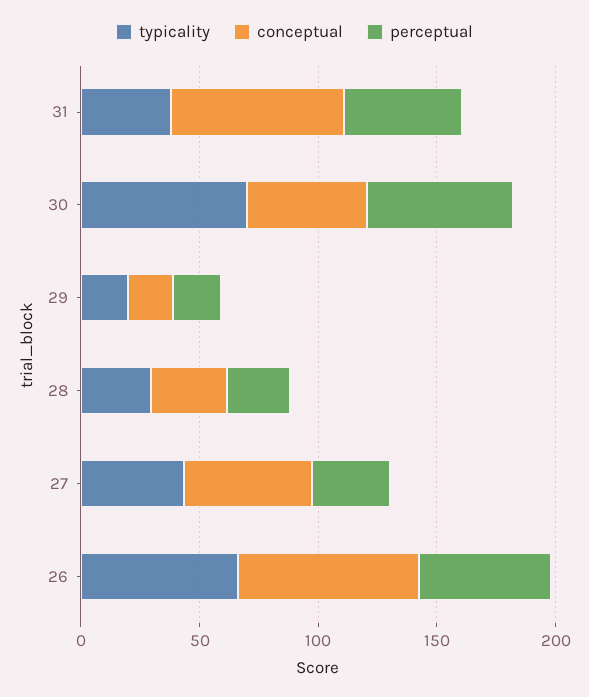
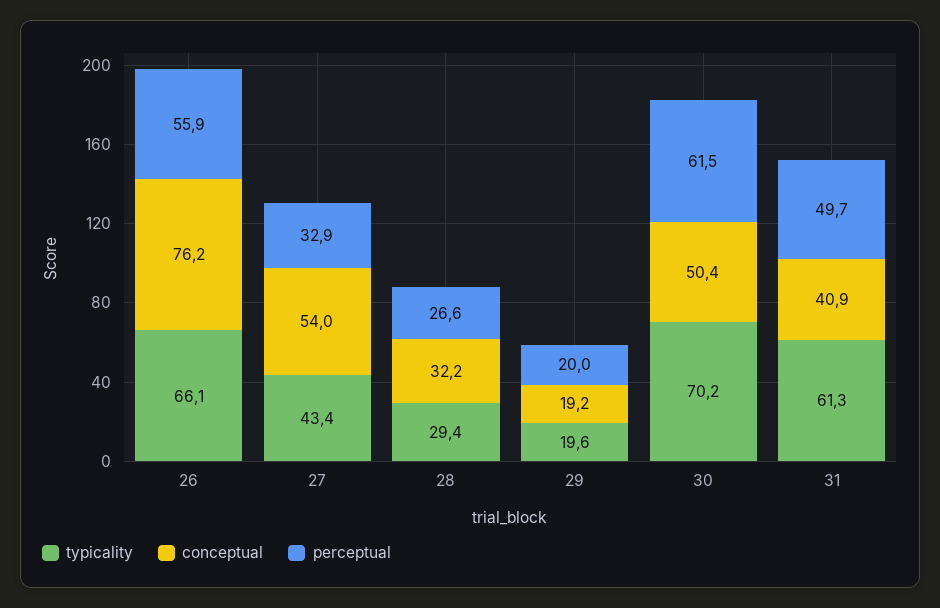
typicality, 31: 40 -> 61.3
conceptual, 31: 70 -> 40.9

